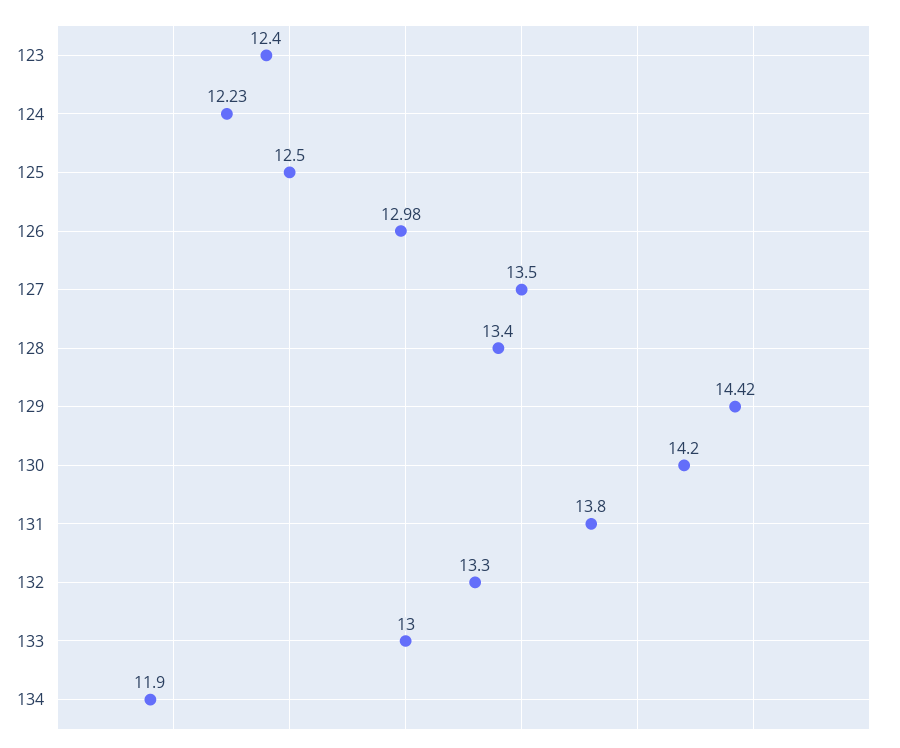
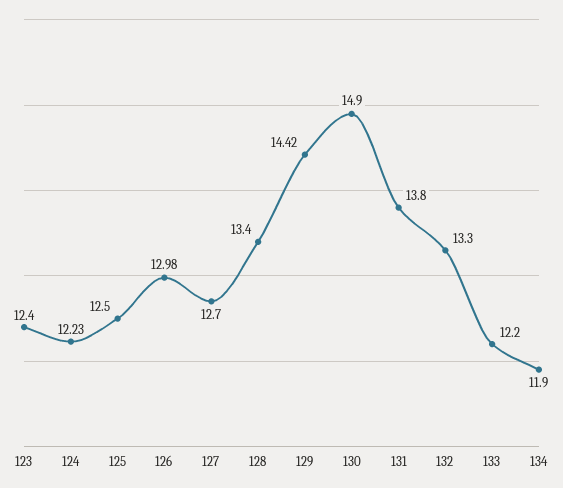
127: 13.5 -> 12.7
130: 14.2 -> 14.9
133: 13 -> 12.2

